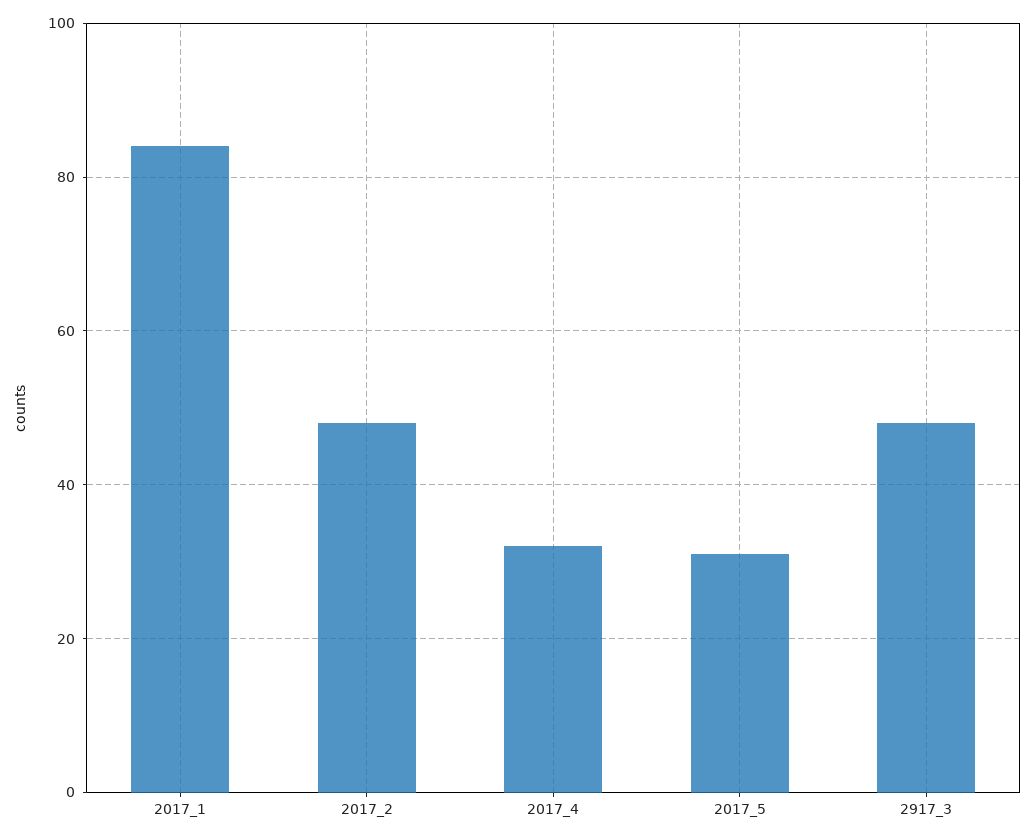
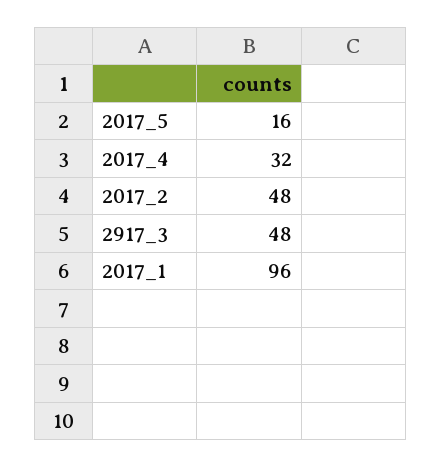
2017_1: 85 -> 96
2017_5: 30 -> 16

